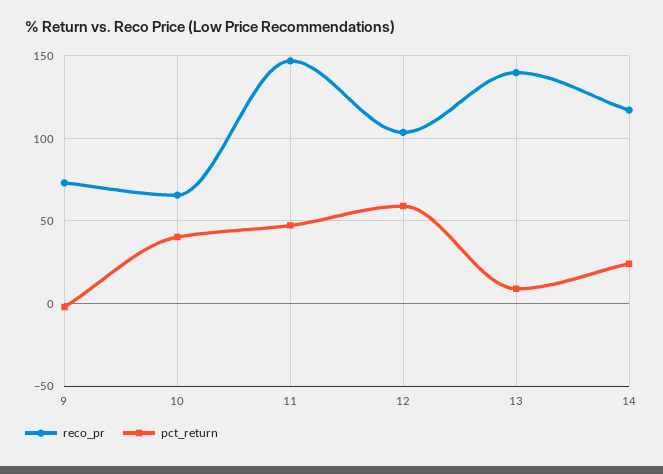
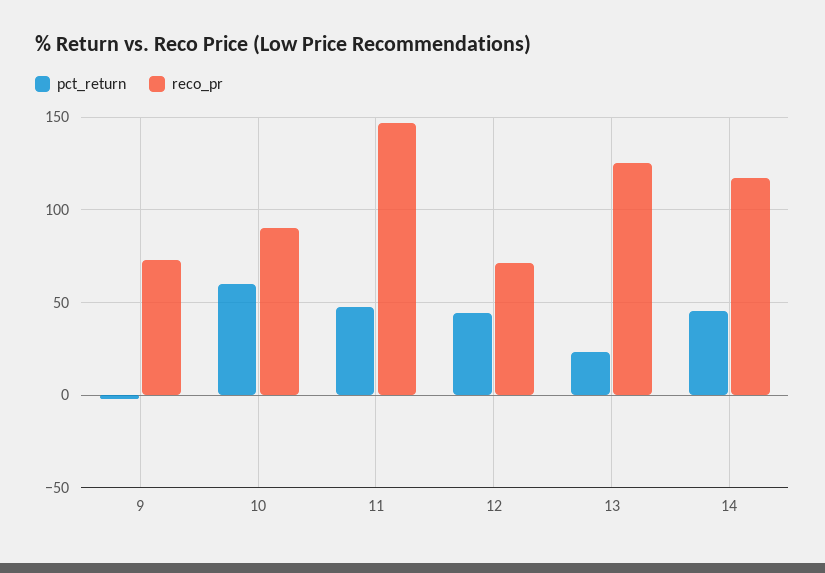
reco_pr, 10: 65 -> 90
pct_return, 10: 40 -> 60
reco_pr, 12: 105 -> 70
pct_return, 12: 60 -> 45
reco_pr, 13: 140 -> 125
pct_return, 13: 10 -> 25
pct_return, 14: 25 -> 45

